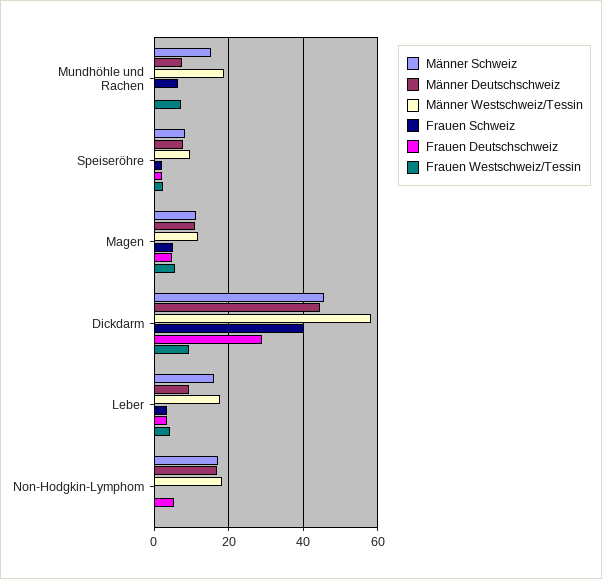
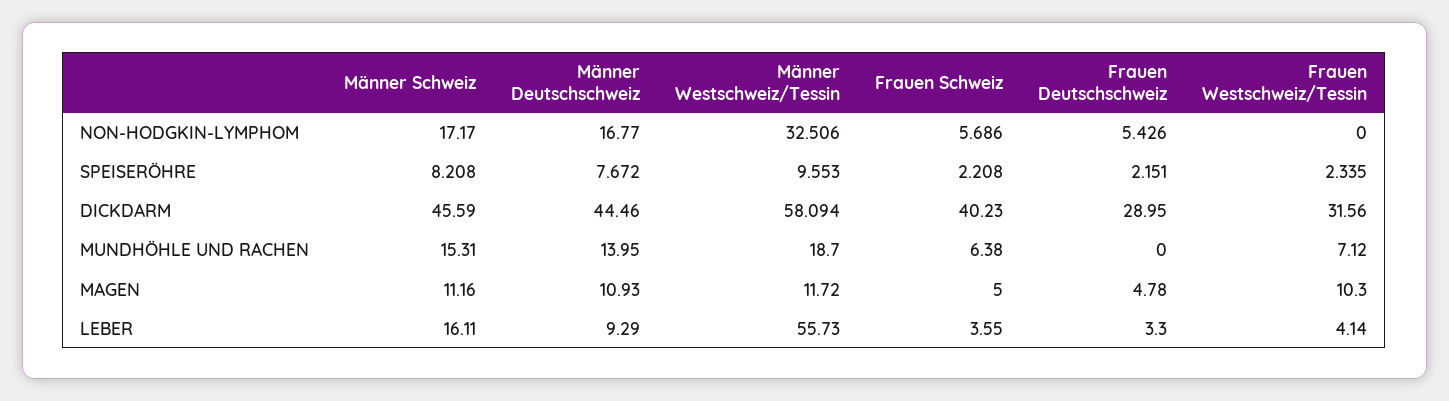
Männer Deutschschweiz, Mundhöhle und Rachen: 8 -> 13.95
Frauen Westschweiz/Tessin, Magen: 6 -> 10.3
Frauen Westschweiz/Tessin, Dickdarm: 10 -> 31.56
Männer Westschweiz/Tessin, Leber: 18 -> 55.73
Männer Westschweiz/Tessin, Non-Hodgkin-Lymphom: 18 -> 32.506
Frauen Schweiz, Non-Hodgkin-Lymphom: 0 -> 5.686

